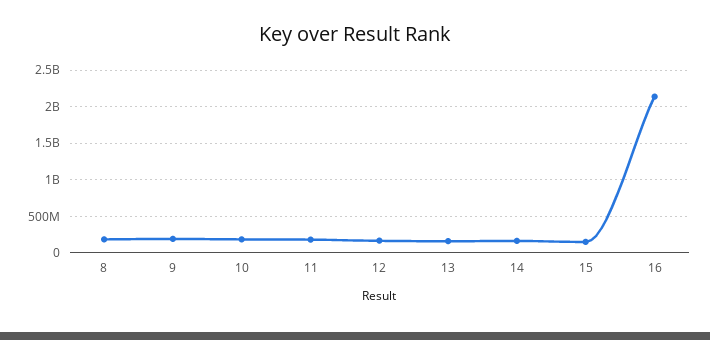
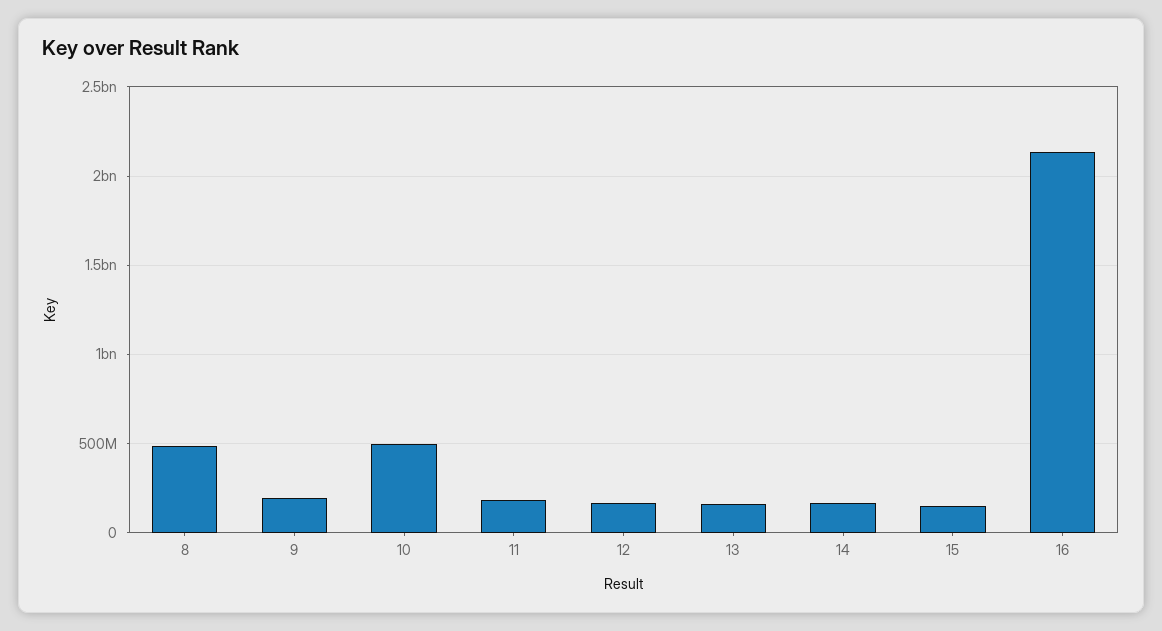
8: 200000000 -> 500000000
10: 200000000 -> 500000000

